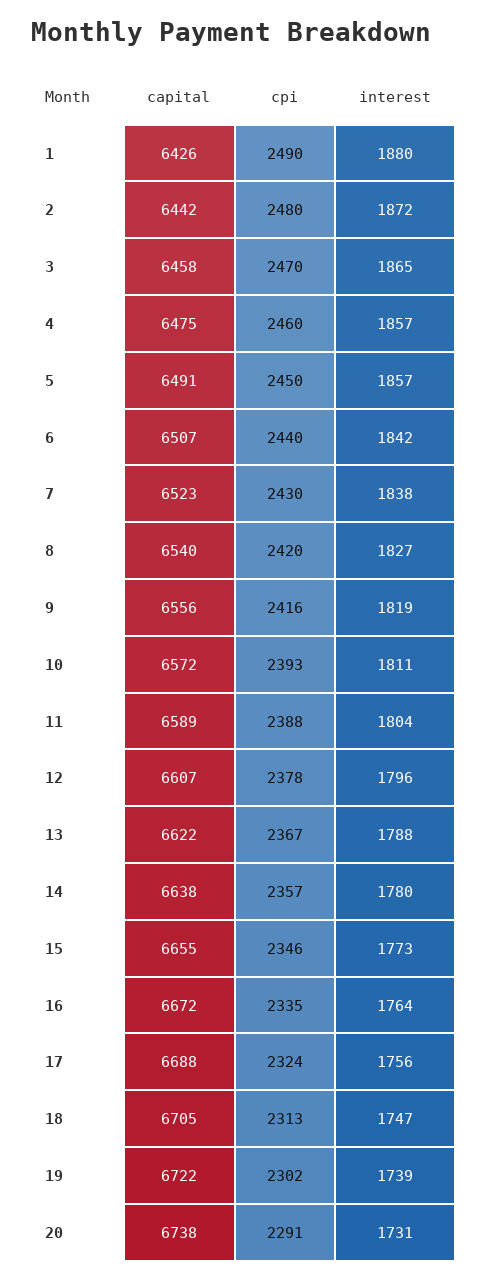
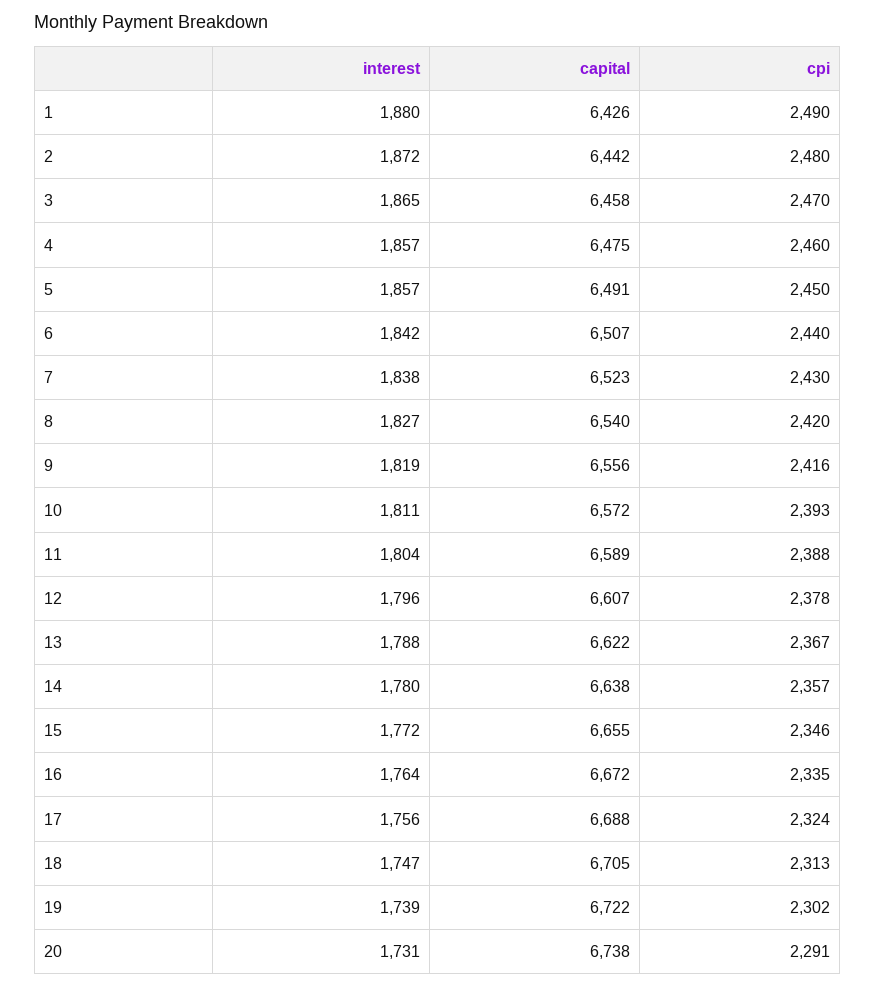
interest, 15: 1773 -> 1772

